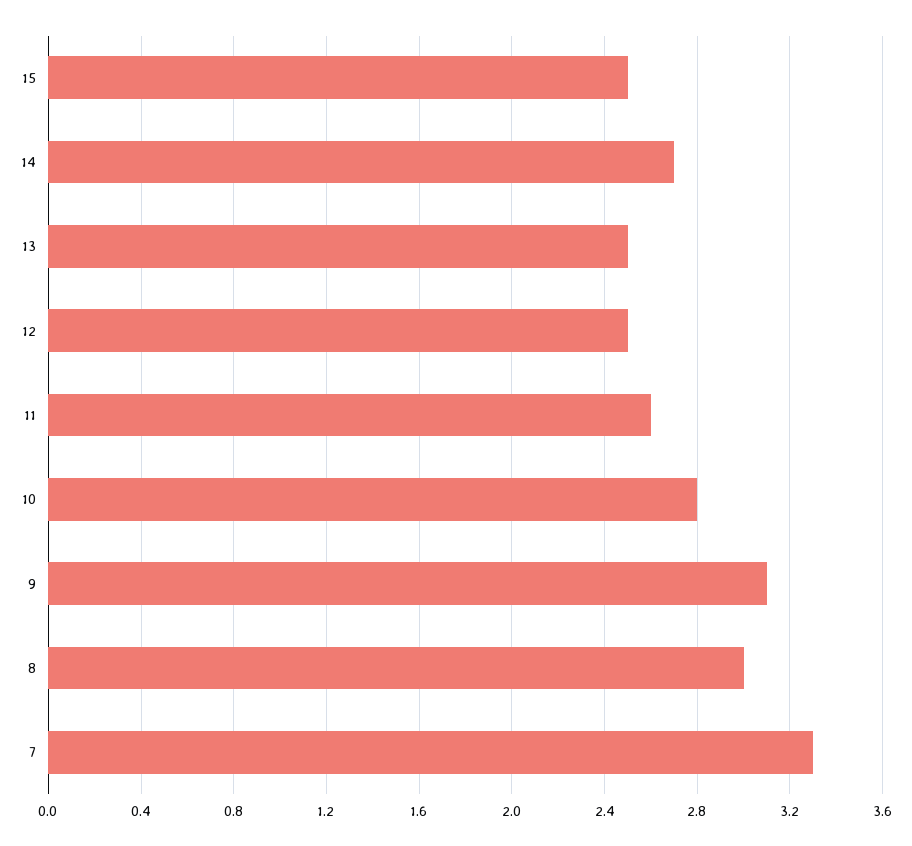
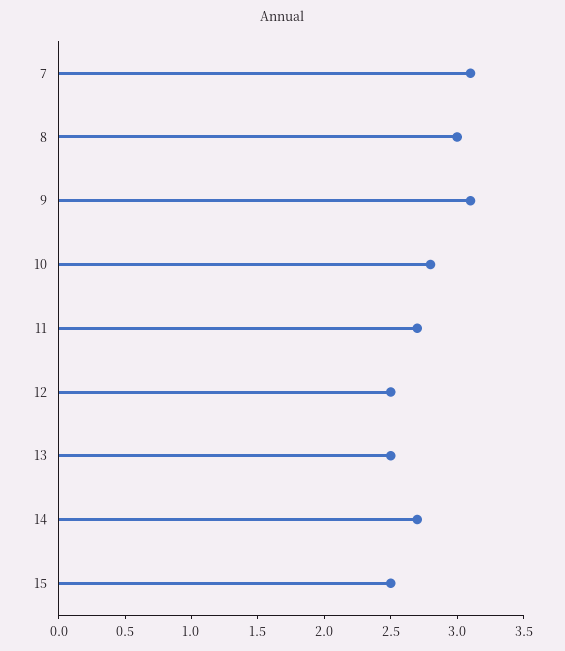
11: 2.6 -> 2.7
7: 3.3 -> 3.1

